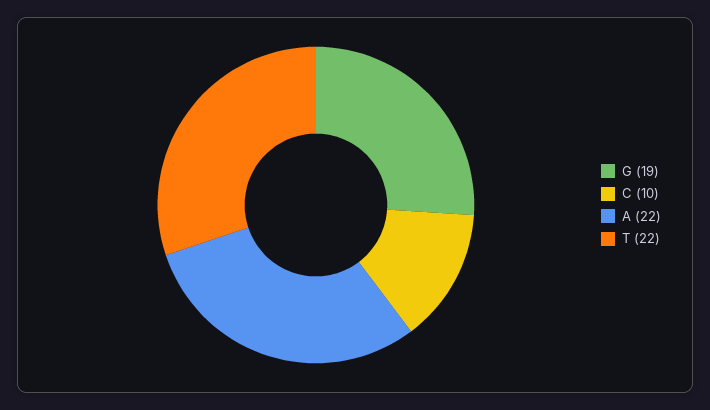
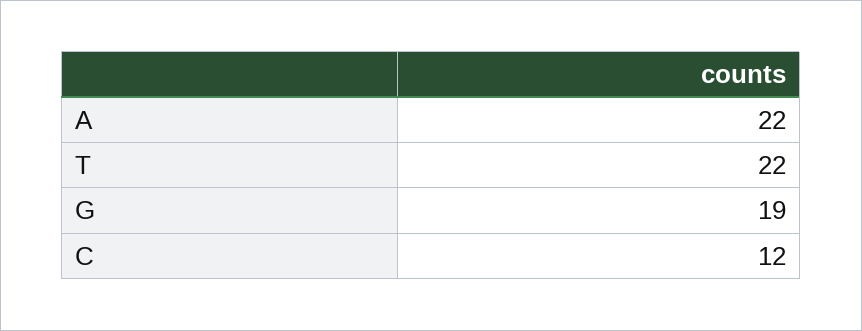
C: 10 -> 12

